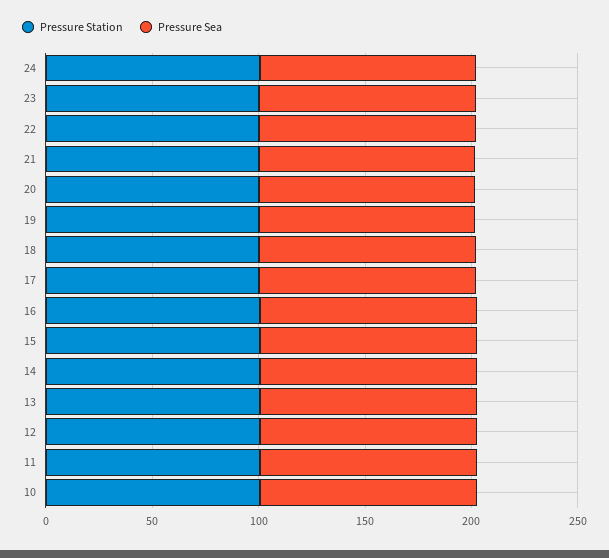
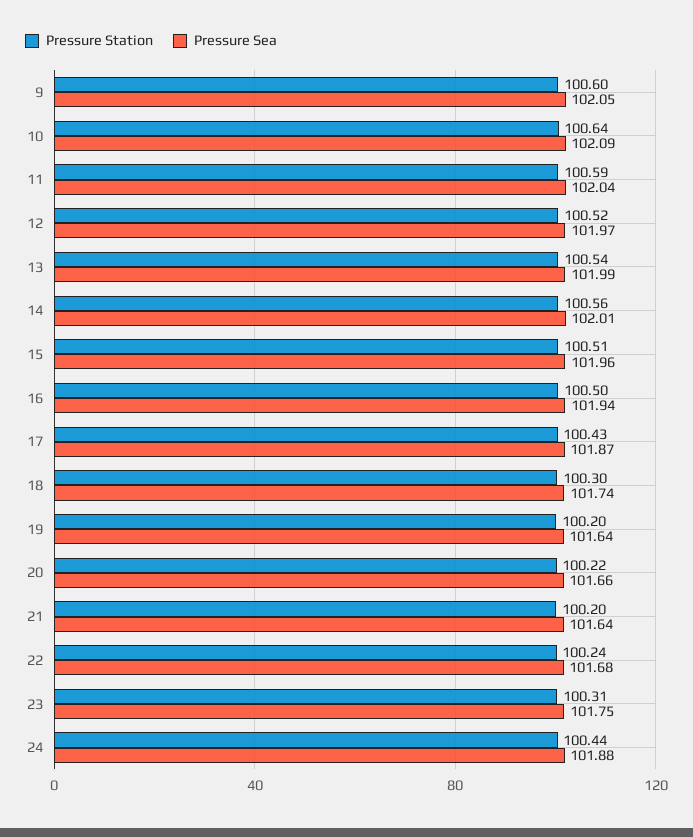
Pressure Station, 9: none -> 100.6
Pressure Sea, 9: none -> 102.05

